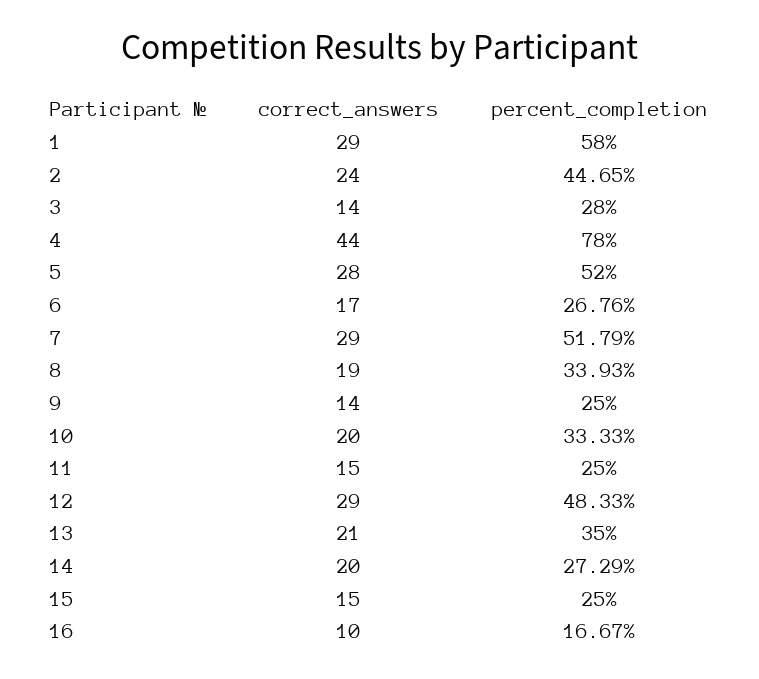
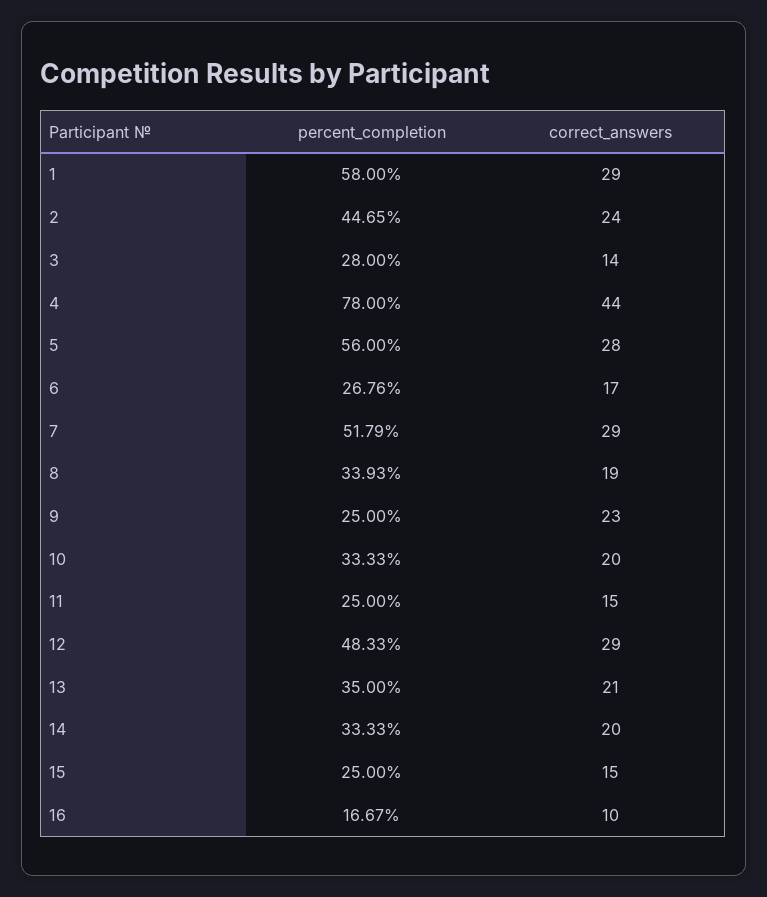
percent_completion, 5: 52 -> 56
correct_answers, 9: 14 -> 23
percent_completion, 14: 27.29 -> 33.33

